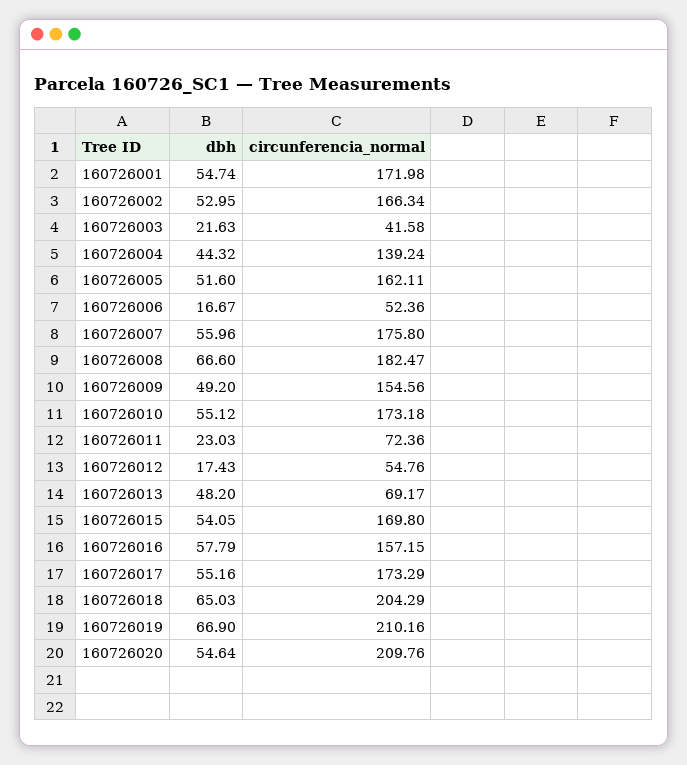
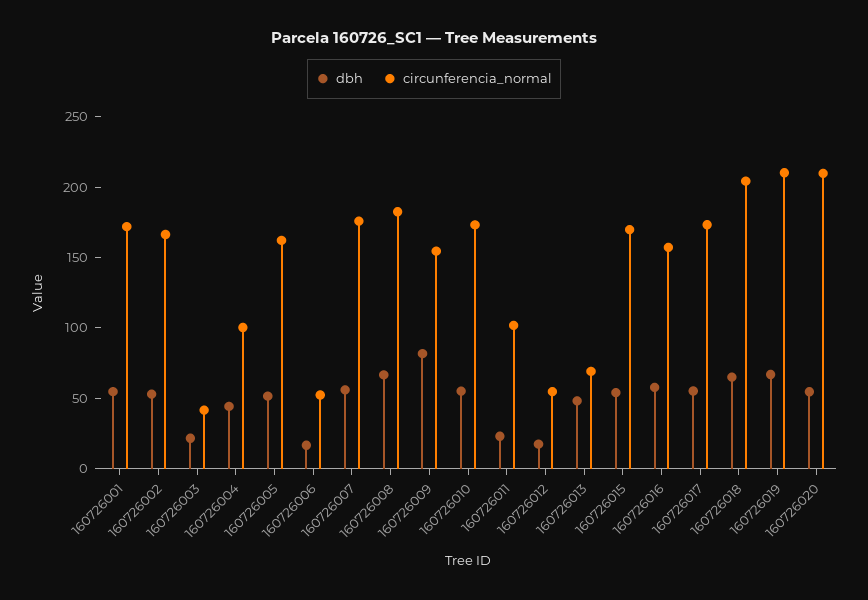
circunferencia_normal, 160726004: 139.24 -> 100
dbh, 160726009: 49.2 -> 80
circunferencia_normal, 160726011: 72.36 -> 100

